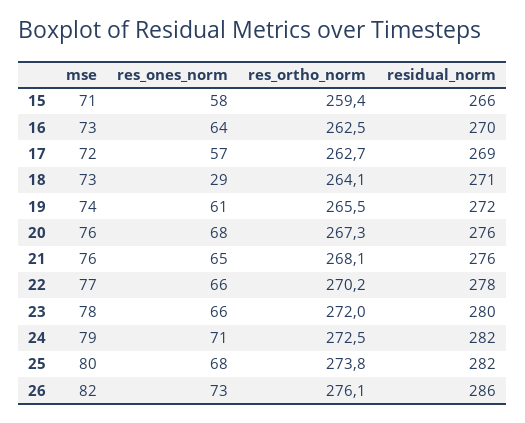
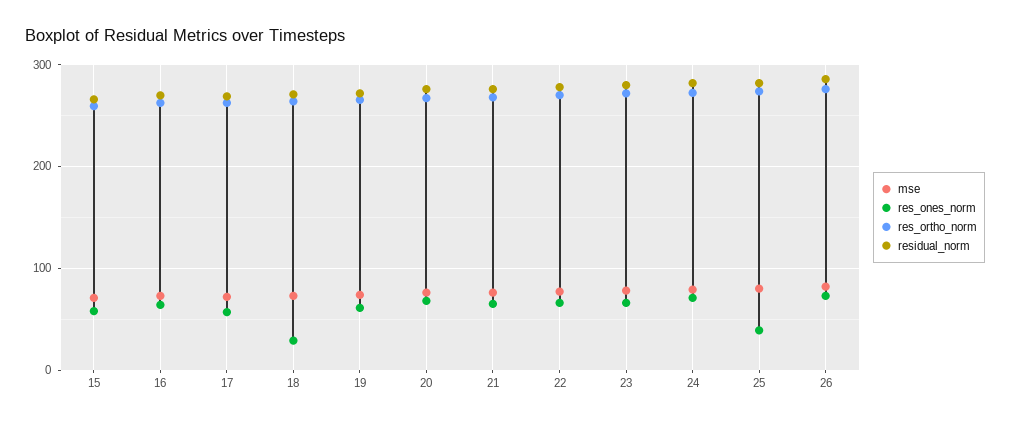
res_ones_norm, 25: 68 -> 40

